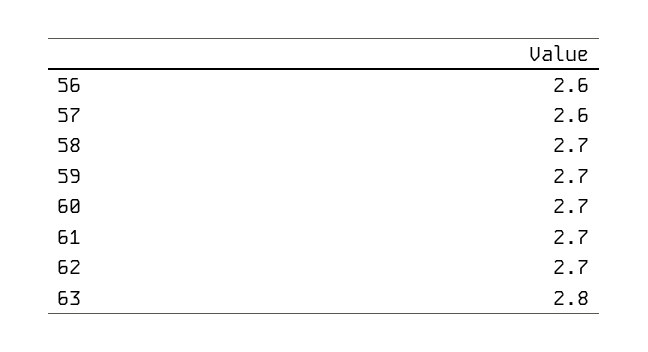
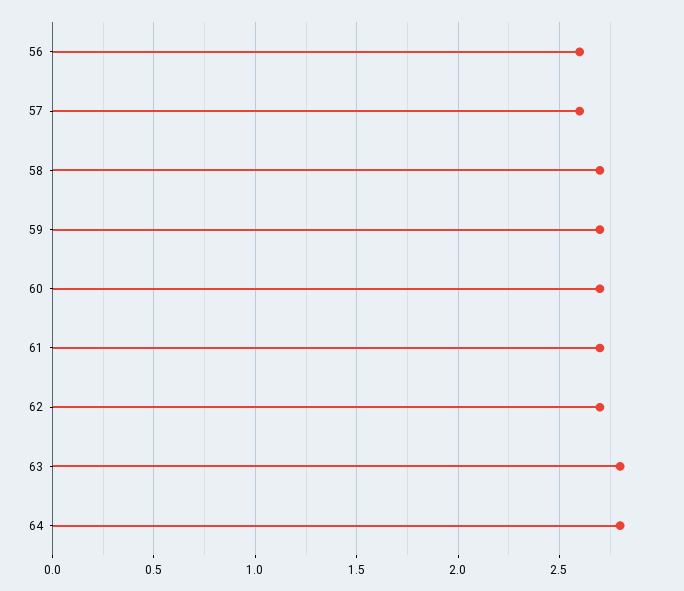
64: none -> 2.8

